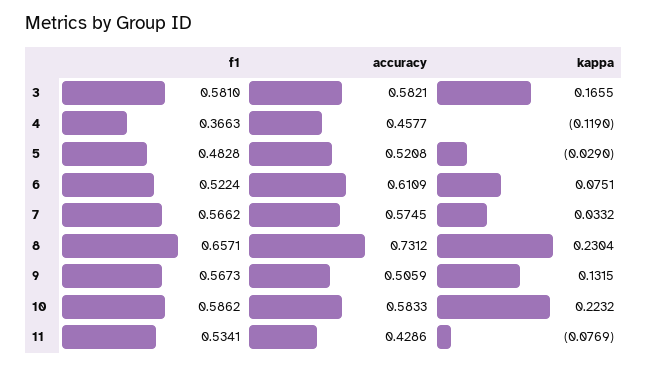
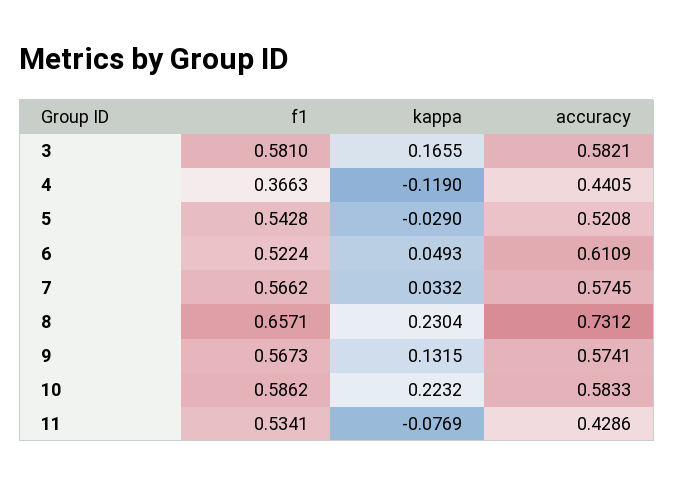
accuracy, 4: 0.4577 -> 0.4405
f1, 5: 0.4828 -> 0.5428
kappa, 6: 0.0751 -> 0.0493
accuracy, 9: 0.5059 -> 0.5741

